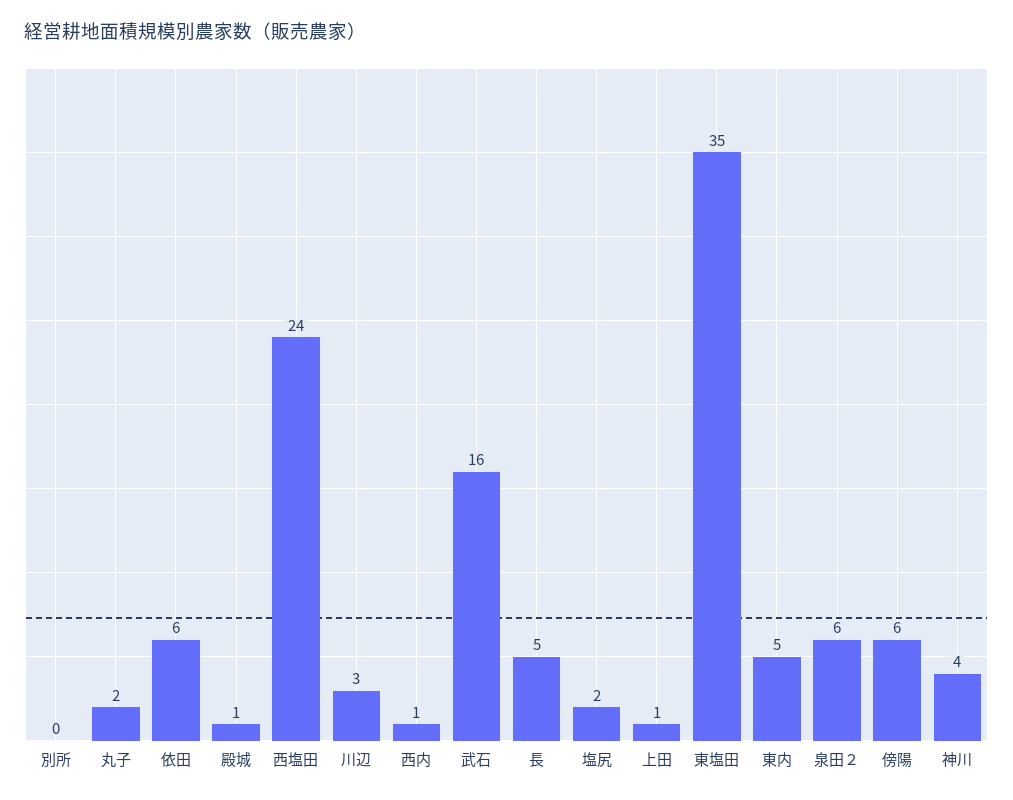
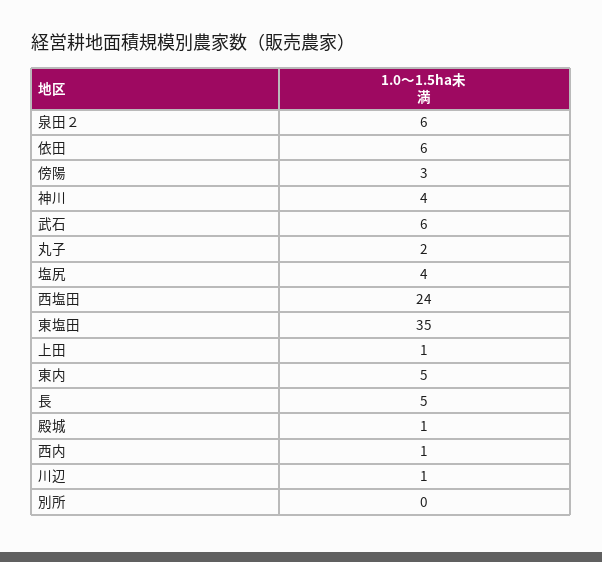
川辺: 3 -> 1
武石: 16 -> 6
塩尻: 2 -> 4
傍陽: 6 -> 3

